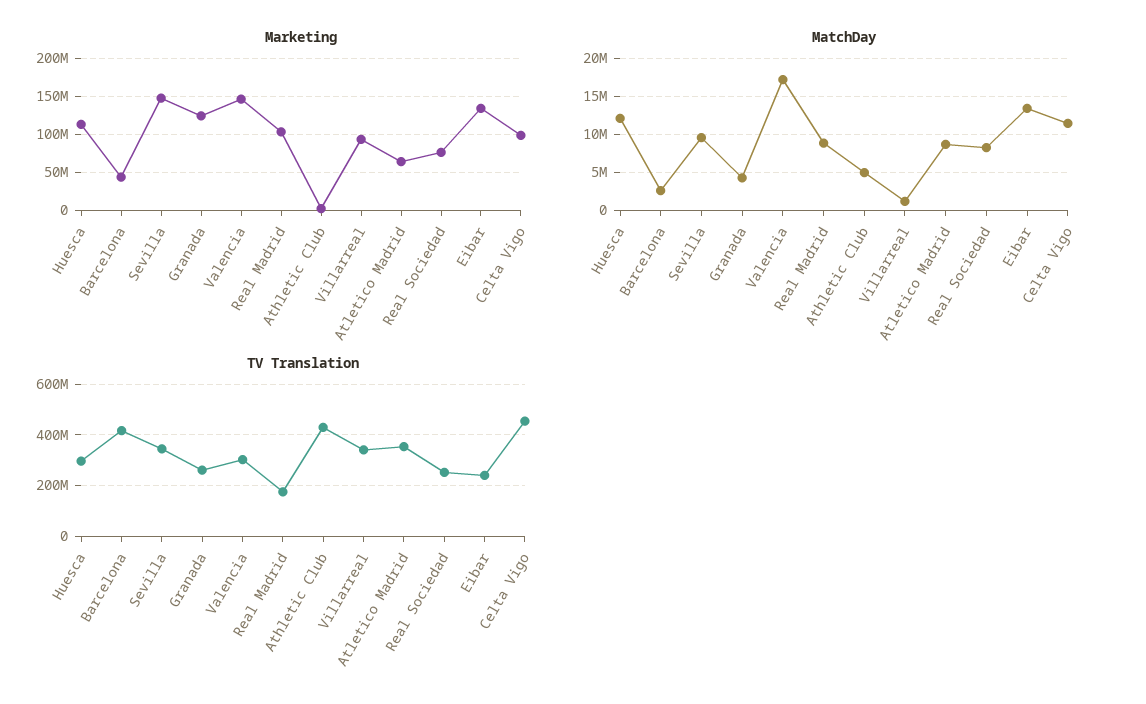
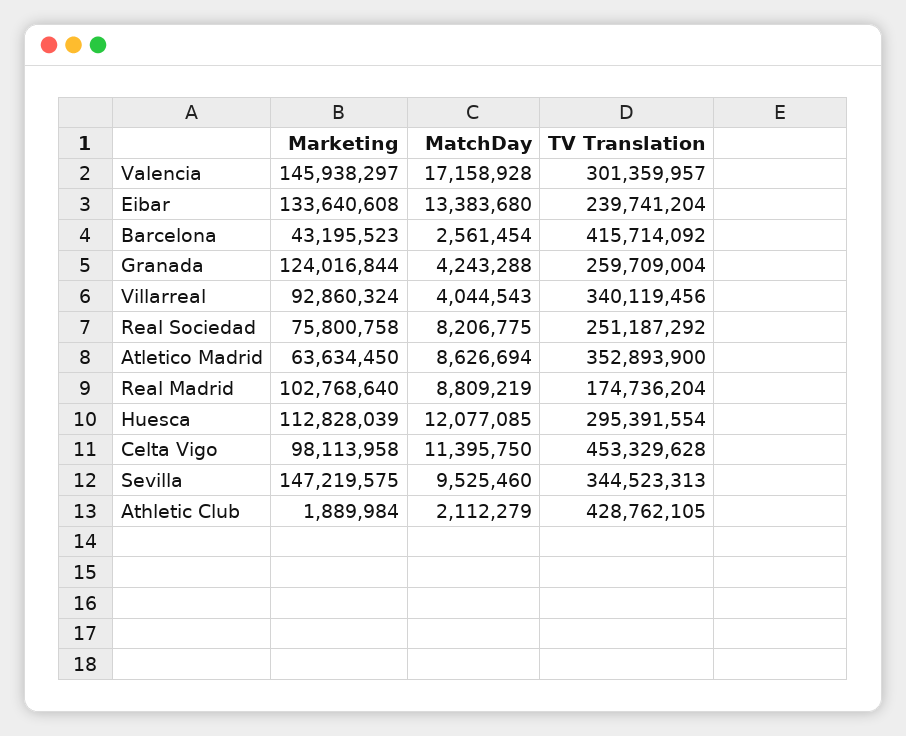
MatchDay, Athletic Club: 5000000 -> 2112279
MatchDay, Villarreal: 1000000 -> 4044543

